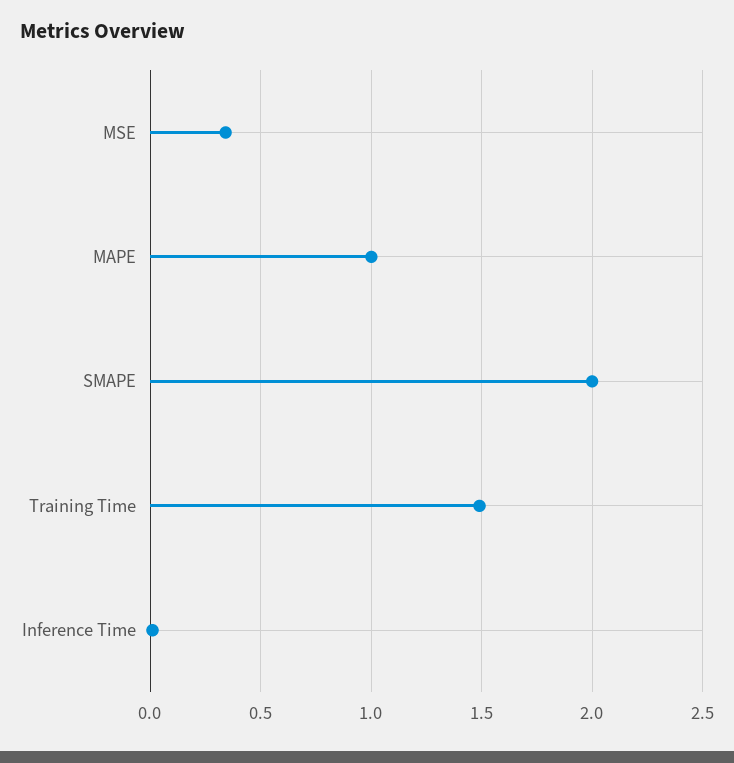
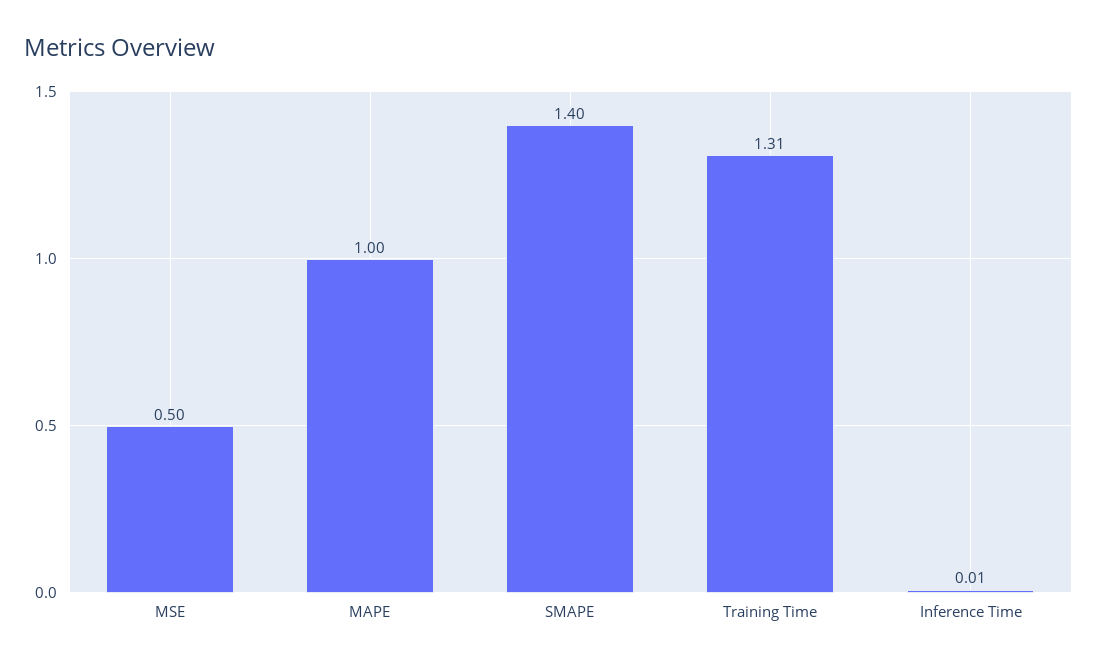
MSE: 0.35 -> 0.5
SMAPE: 2 -> 1.4
Training Time: 1.5 -> 1.31

